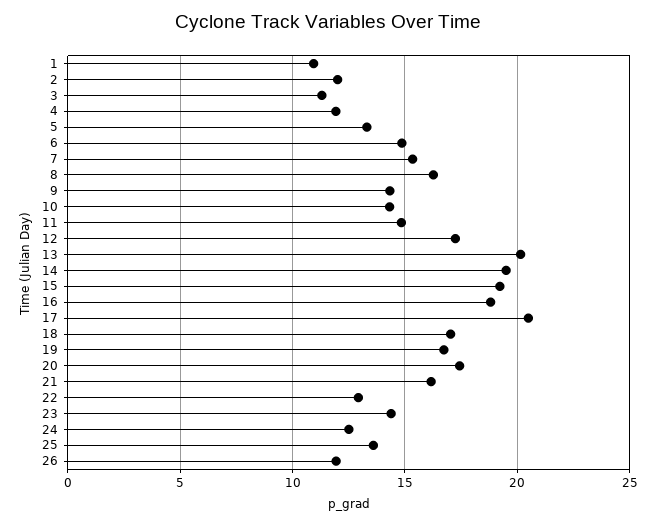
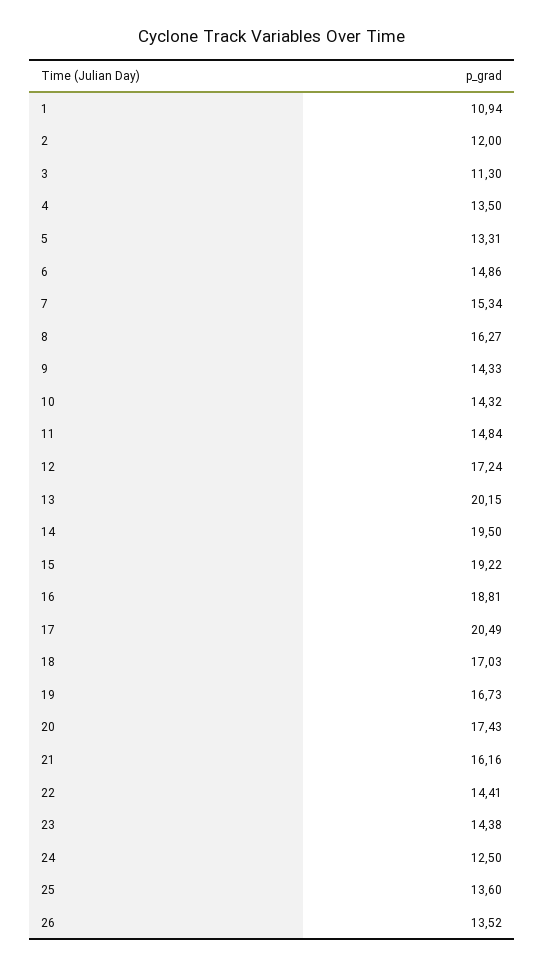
4: 12 -> 13.5
22: 13 -> 14.41
26: 12 -> 13.52

